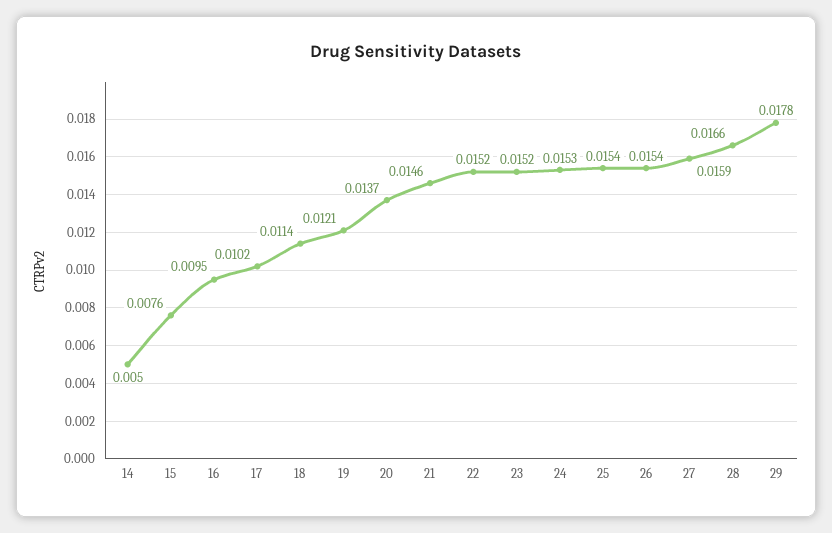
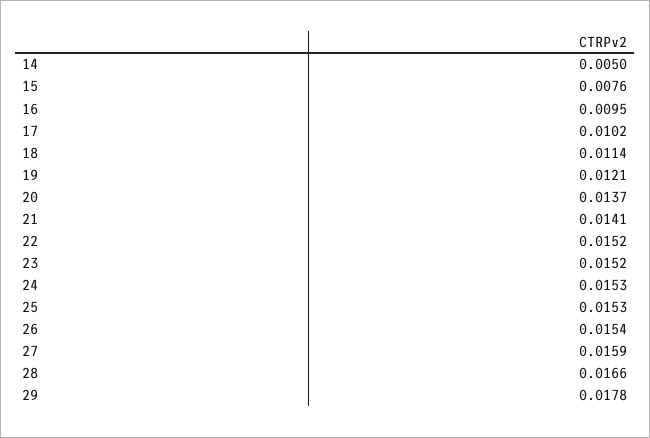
21: 0.0146 -> 0.0141
25: 0.0154 -> 0.0153

